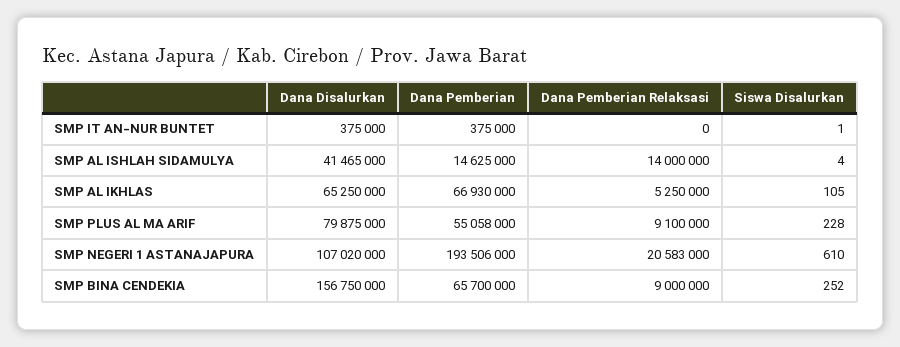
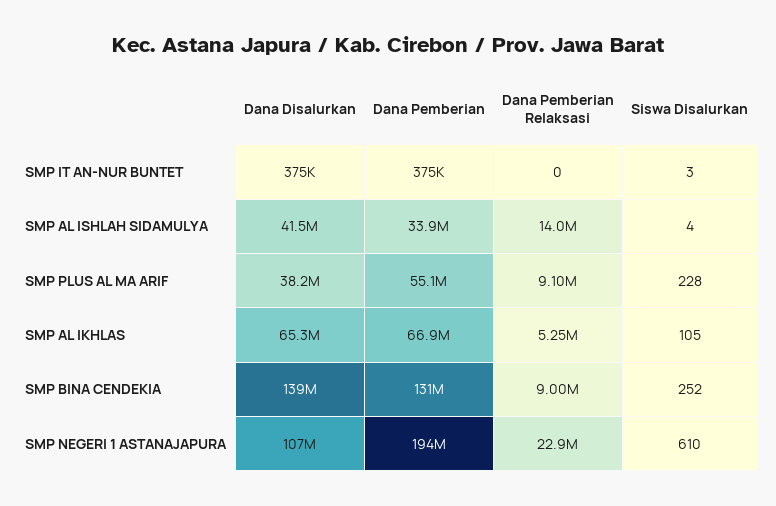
Siswa Disalurkan, SMP IT AN-NUR BUNTET: 1 -> 3
Dana Pemberian, SMP AL ISHLAH SIDAMULYA: 14625000 -> 33900000
Dana Disalurkan, SMP PLUS AL MA ARIF: 79875000 -> 38200000
Dana Pemberian Relaksasi, SMP NEGERI 1 ASTANAJAPURA: 20583000 -> 22900000
Dana Disalurkan, SMP BINA CENDEKIA: 156750000 -> 139000000
Dana Pemberian, SMP BINA CENDEKIA: 65700000 -> 131000000

